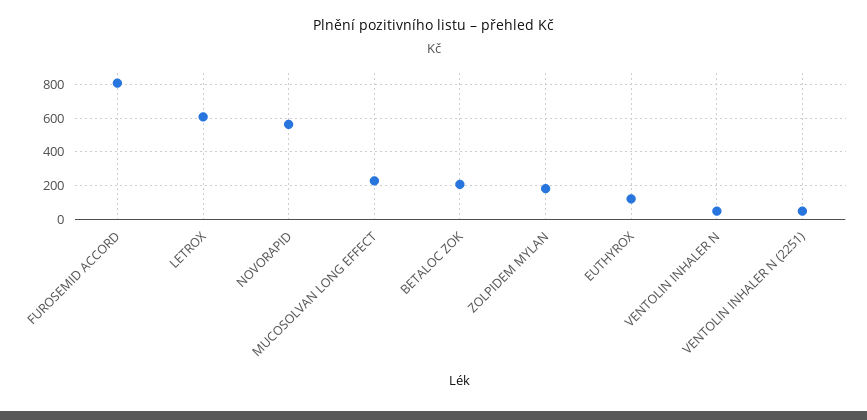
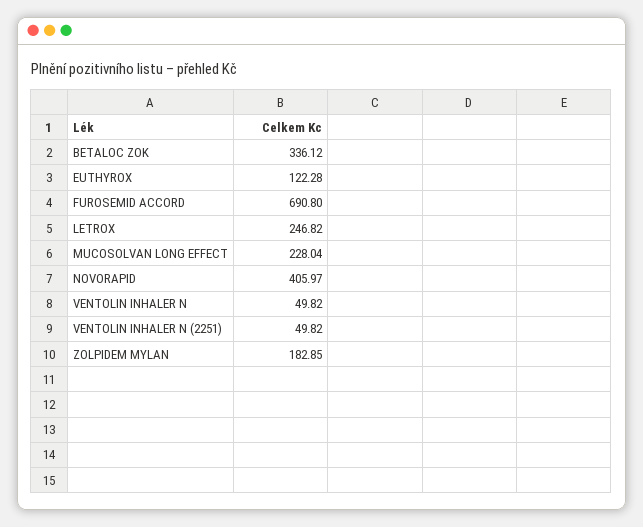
FUROSEMID ACCORD: 800 -> 690.8
LETROX: 600 -> 246.82
NOVORAPID: 550 -> 405.97
BETALOC ZOK: 200 -> 336.12

